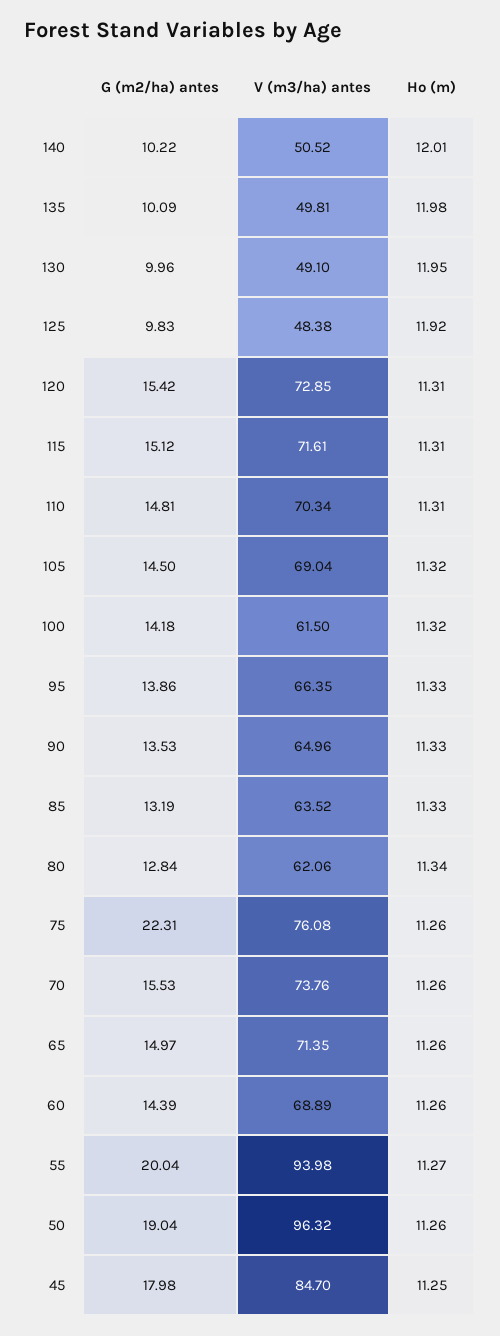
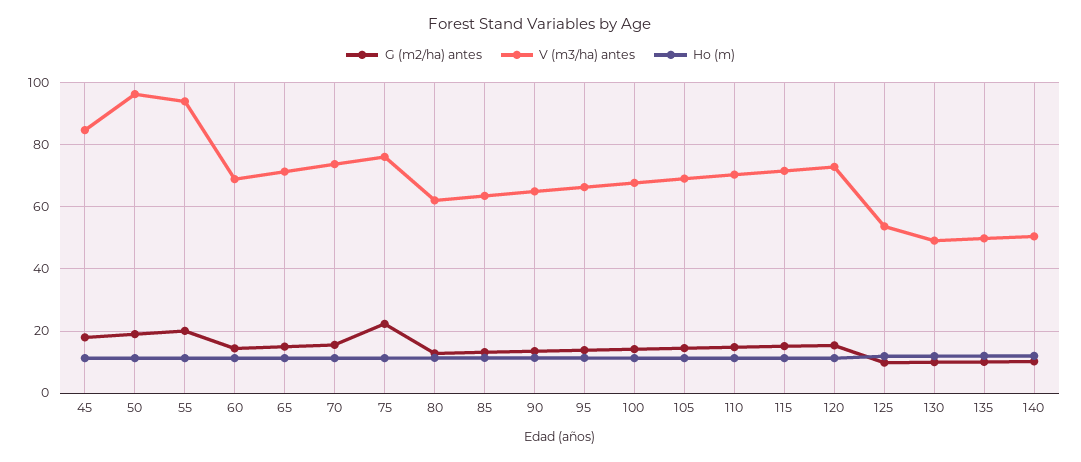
V (m3/ha) antes, 125: 48.38 -> 54
V (m3/ha) antes, 100: 61.5 -> 68

